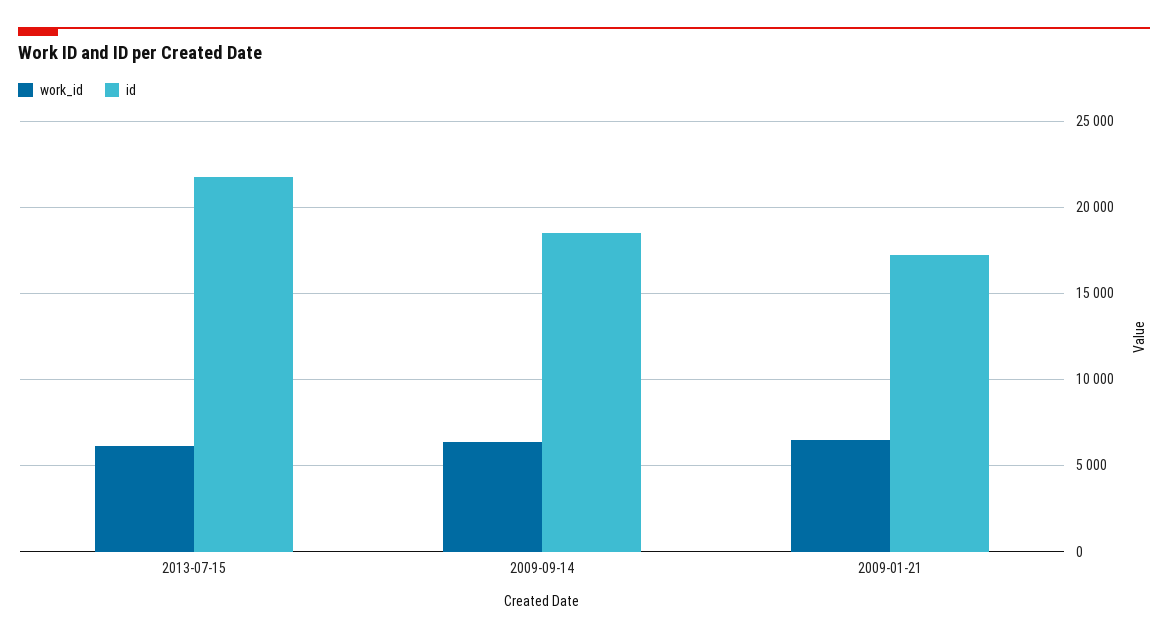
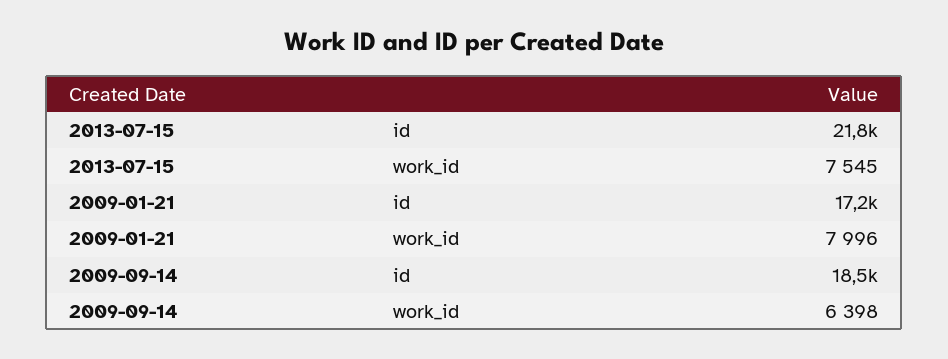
work_id, 2013-07-15: 6000 -> 7545
work_id, 2009-01-21: 6500 -> 7996

